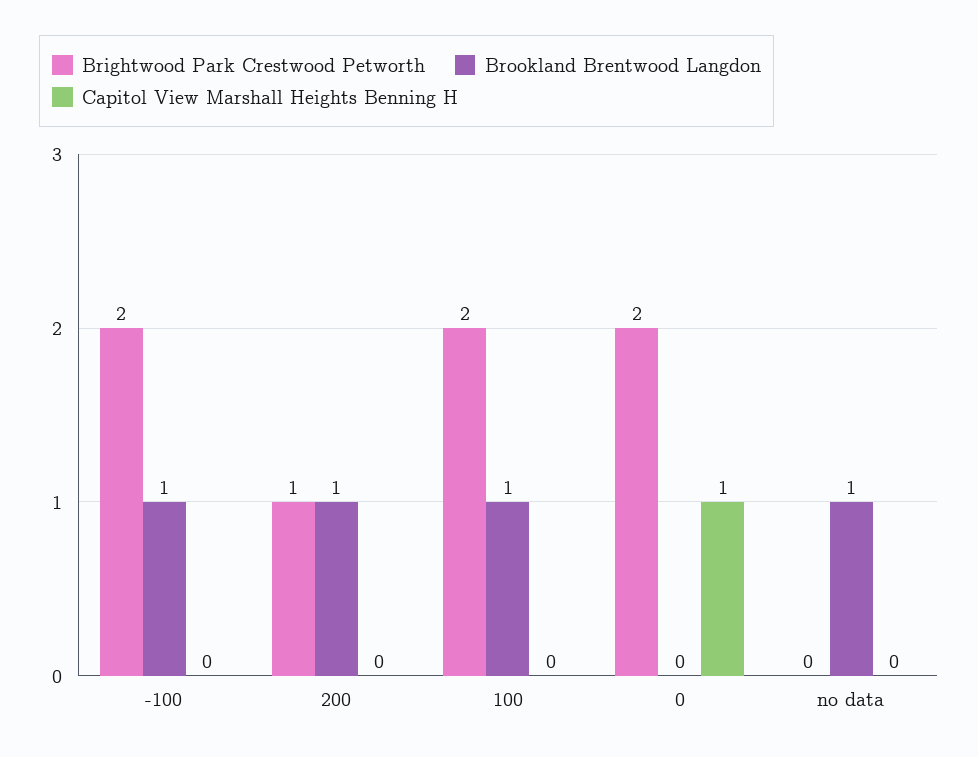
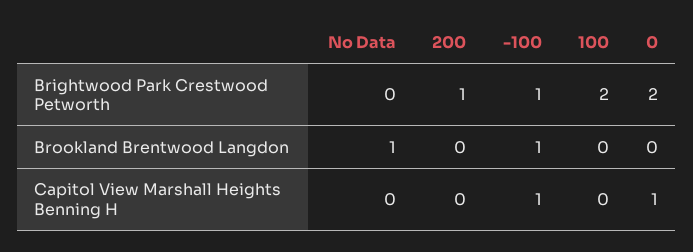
Brightwood Park Crestwood Petworth, -100: 2 -> 1
Capitol View Marshall Heights Benning H, -100: 0 -> 1
Brookland Brentwood Langdon, 200: 1 -> 0
Brookland Brentwood Langdon, 100: 1 -> 0

